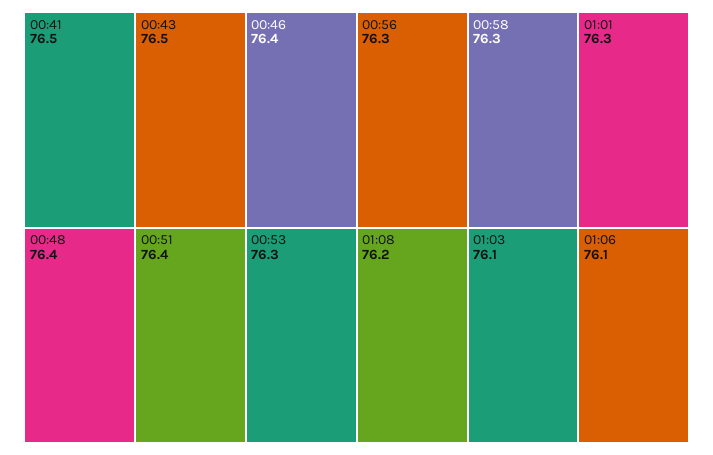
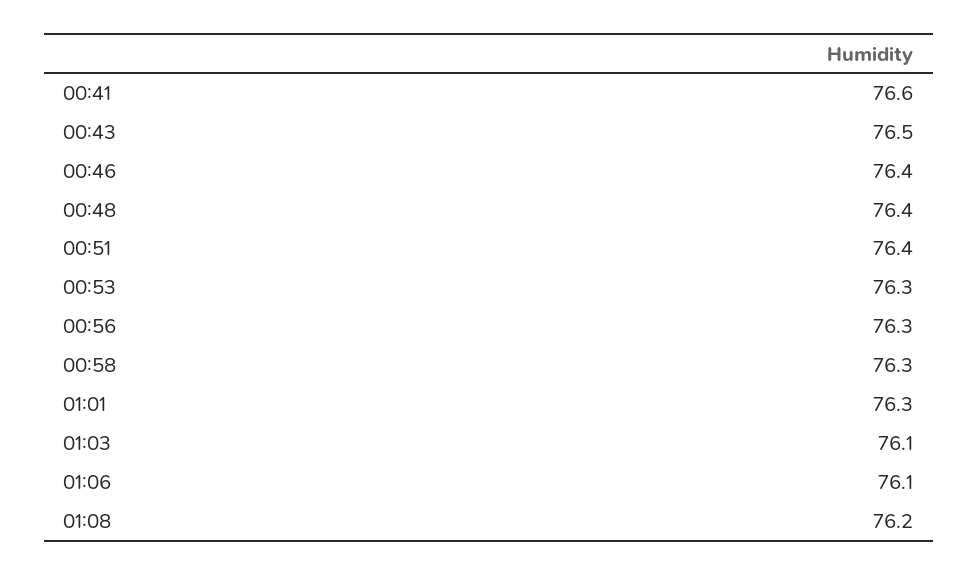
00:41: 76.5 -> 76.6

